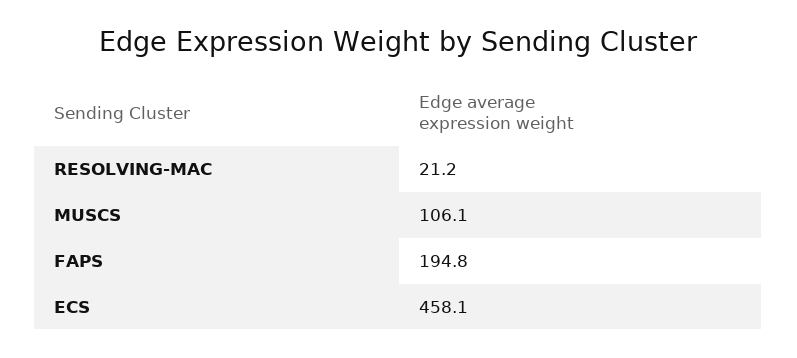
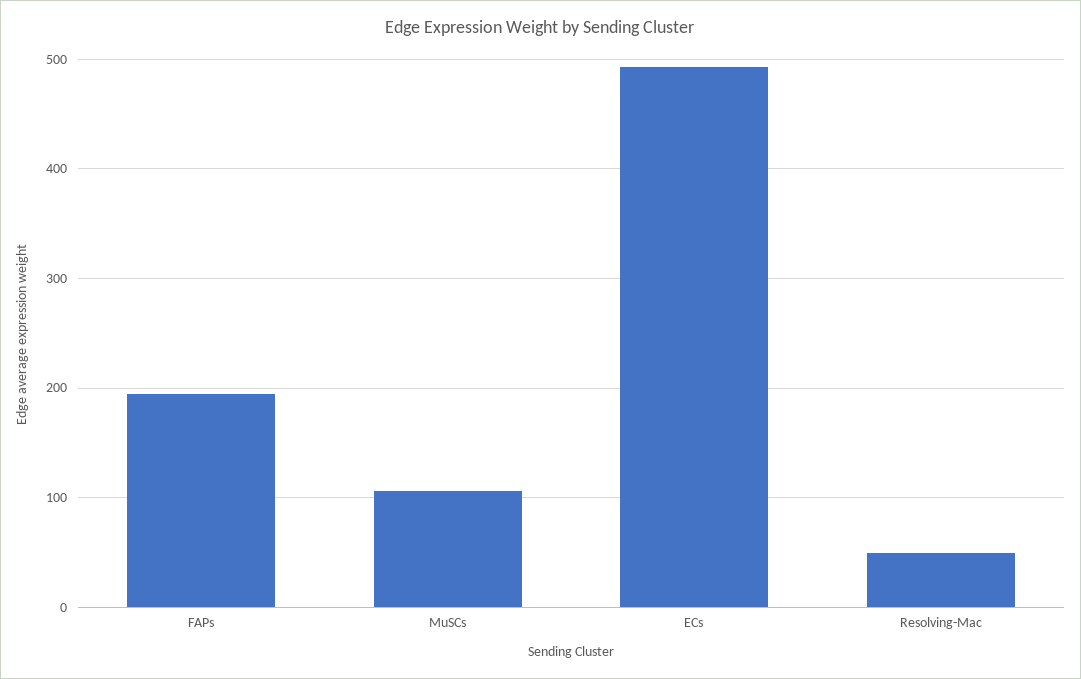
RESOLVING-MAC: 21.2 -> 50
ECS: 458.1 -> 490

